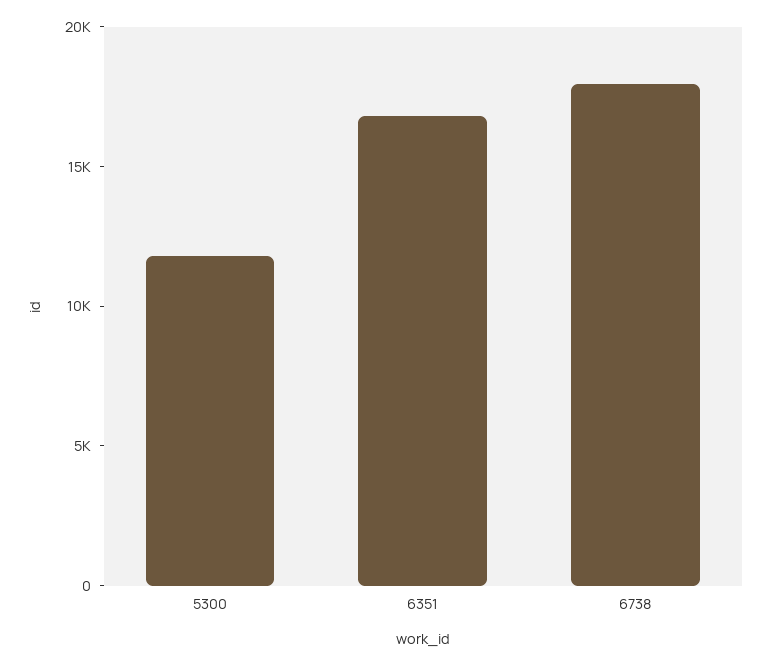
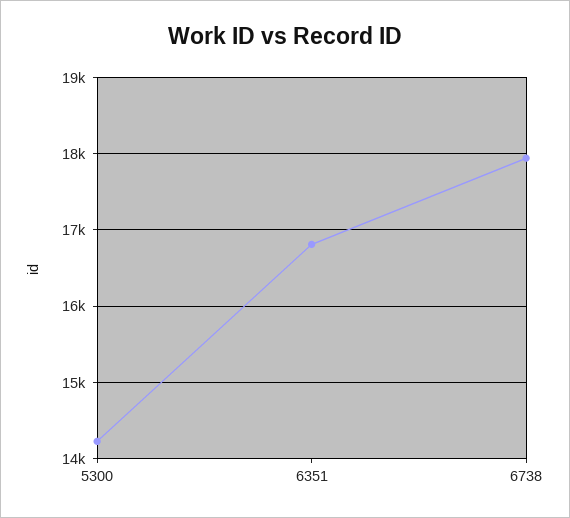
5300: 12000 -> 14200

